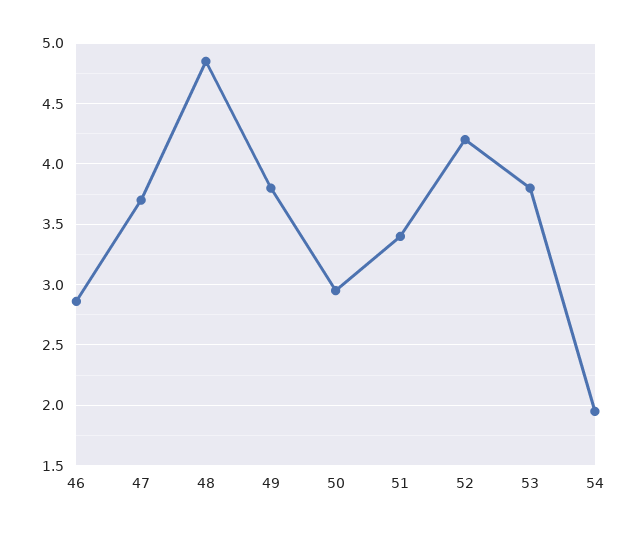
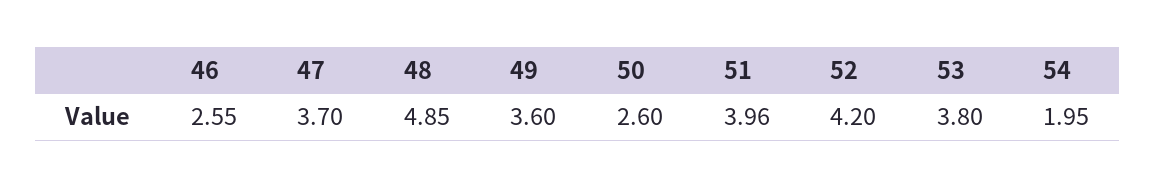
46: 2.85 -> 2.55
49: 3.8 -> 3.6
50: 2.95 -> 2.6
51: 3.4 -> 3.96

